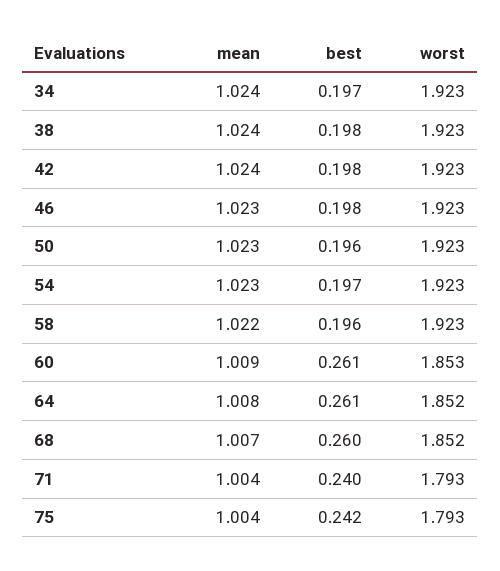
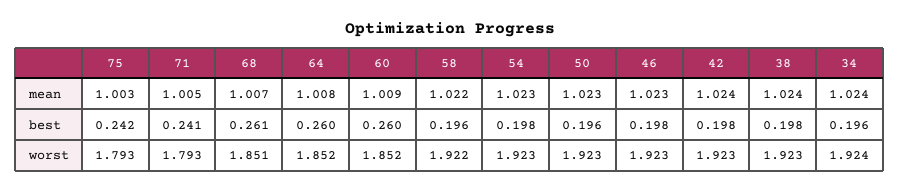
best, 34: 0.197 -> 0.196
worst, 34: 1.923 -> 1.924
best, 54: 0.197 -> 0.198
worst, 58: 1.923 -> 1.922
best, 60: 0.261 -> 0.26
worst, 60: 1.853 -> 1.852
best, 64: 0.261 -> 0.26
best, 68: 0.26 -> 0.261
worst, 68: 1.852 -> 1.851
mean, 71: 1.004 -> 1.005
best, 71: 0.24 -> 0.241
mean, 75: 1.004 -> 1.003

